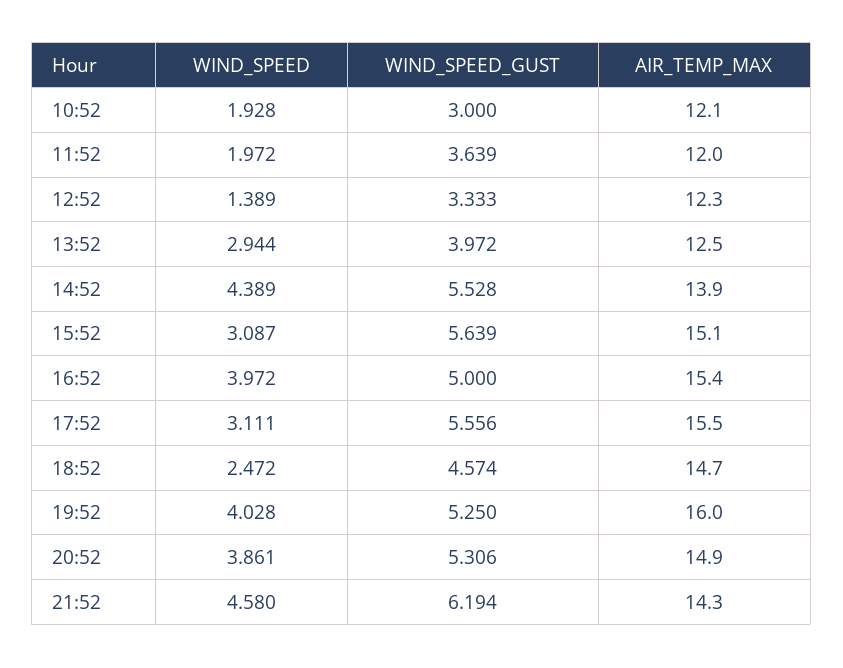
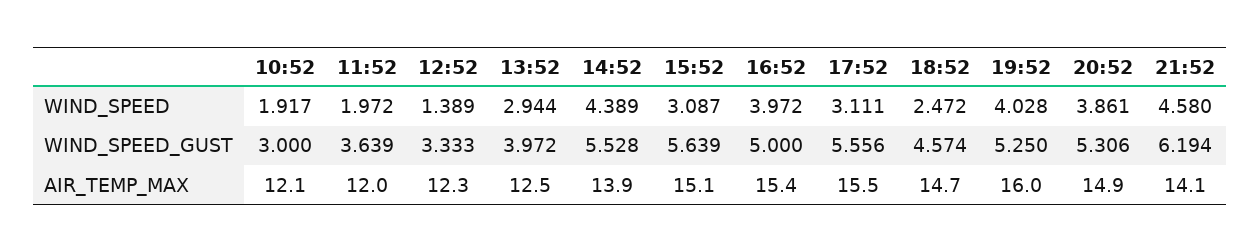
WIND_SPEED, 10:52: 1.928 -> 1.917
AIR_TEMP_MAX, 21:52: 14.3 -> 14.1

